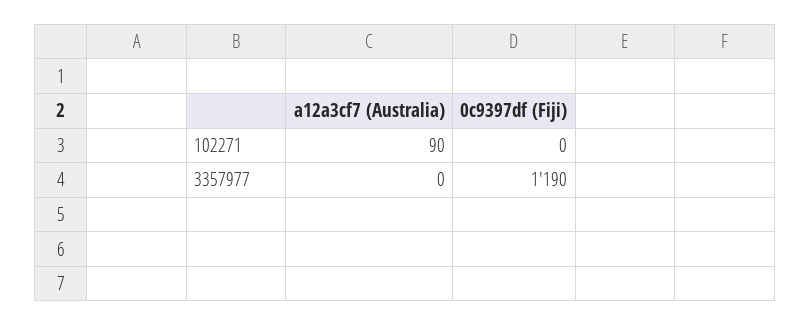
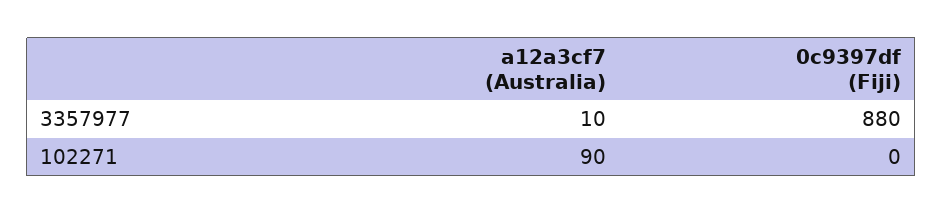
a12a3cf7 (Australia), 3357977: 0 -> 10
0c9397df (Fiji), 3357977: 1190 -> 880

